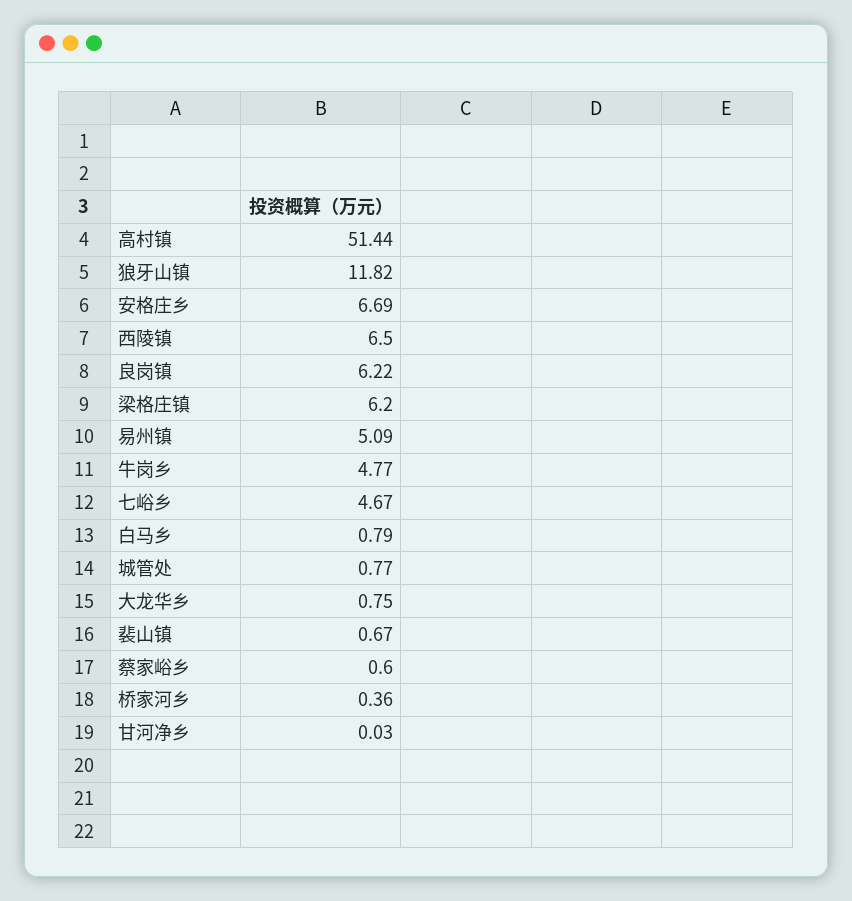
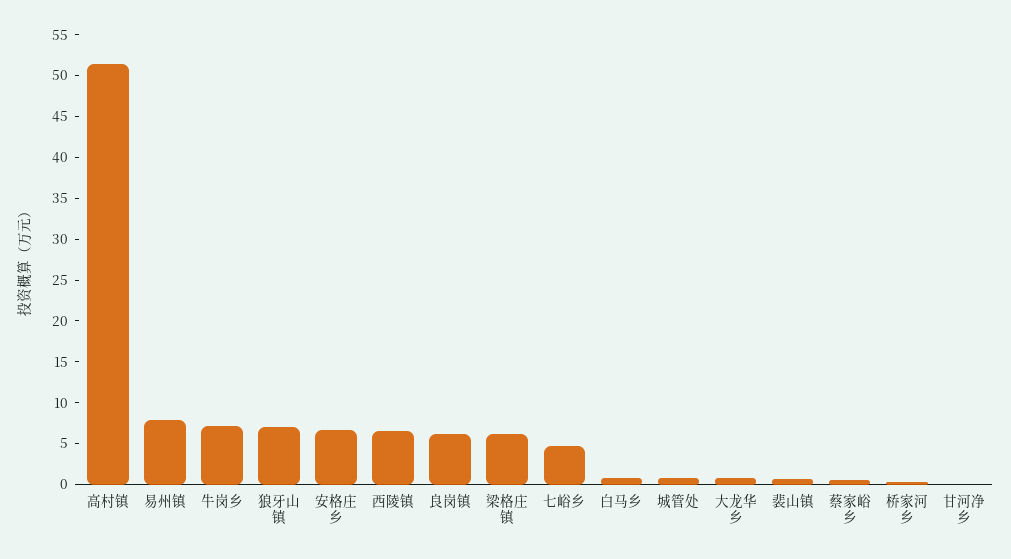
狼牙山镇: 11.82 -> 7
易州镇: 5.09 -> 8
牛岗乡: 4.77 -> 7

